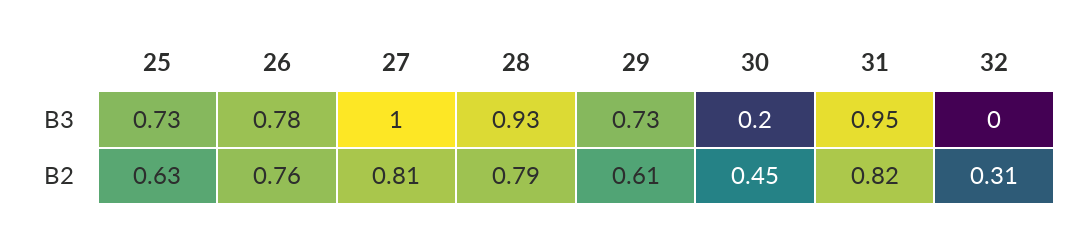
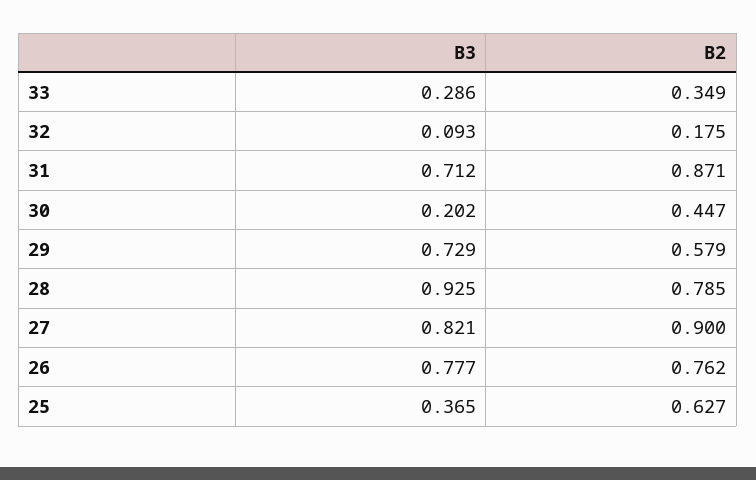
25, B3: 0.73 -> 0.365
27, B3: 1 -> 0.821
31, B3: 0.95 -> 0.712
32, B3: 0 -> 0.093
27, B2: 0.81 -> 0.9
29, B2: 0.61 -> 0.579
31, B2: 0.82 -> 0.871
32, B2: 0.31 -> 0.175
33, B3: none -> 0.286
33, B2: none -> 0.349

